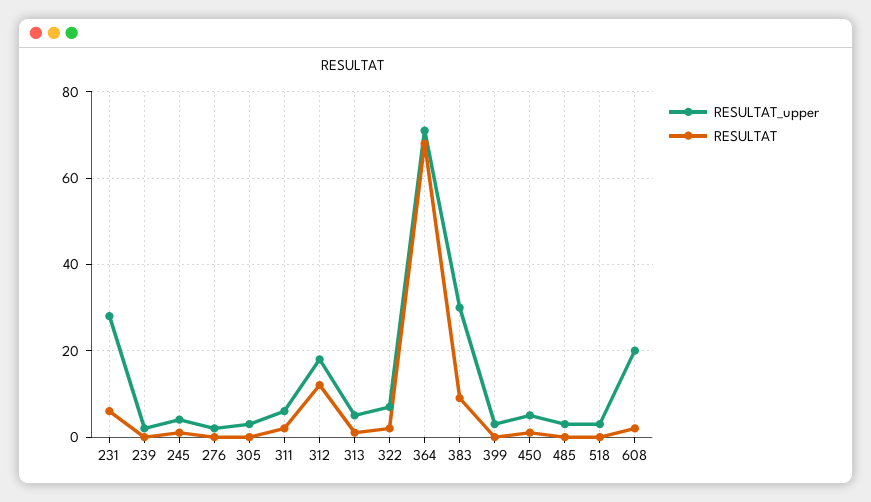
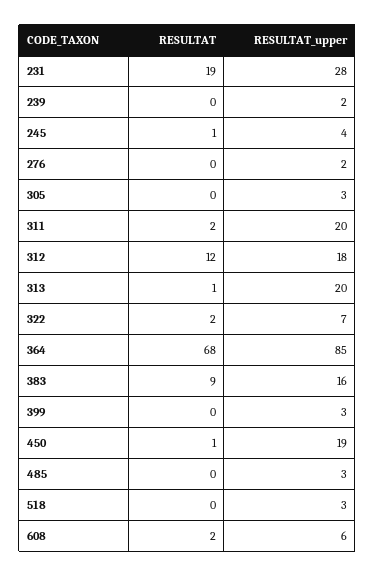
RESULTAT, 231: 5 -> 19
RESULTAT_upper, 311: 5 -> 20
RESULTAT_upper, 313: 5 -> 20
RESULTAT_upper, 364: 70 -> 85
RESULTAT_upper, 383: 30 -> 16
RESULTAT_upper, 450: 5 -> 19
RESULTAT_upper, 608: 20 -> 6

